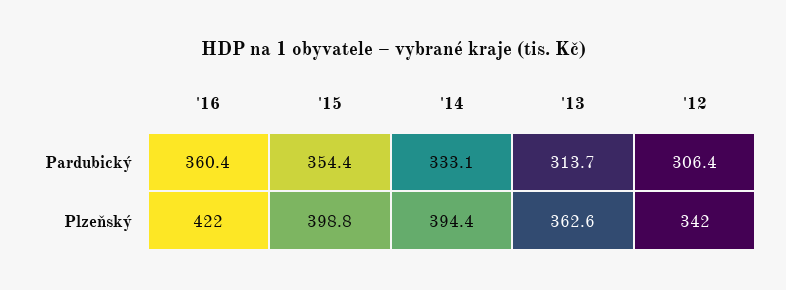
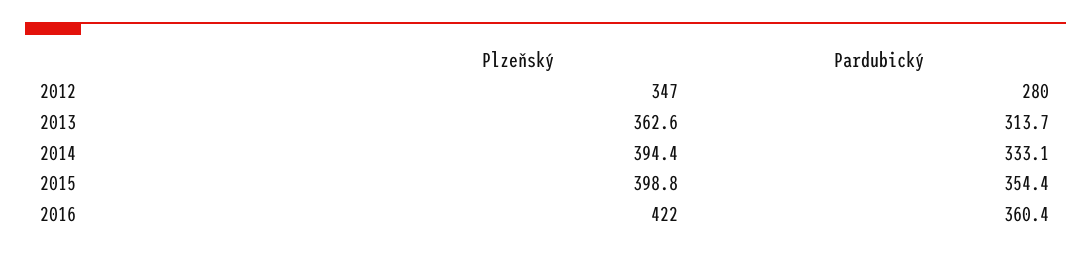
'12, Pardubický: 306.4 -> 280
'12, Plzeňský: 342 -> 347

